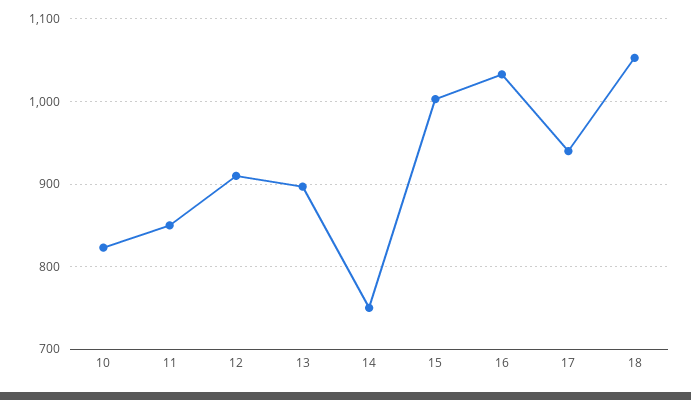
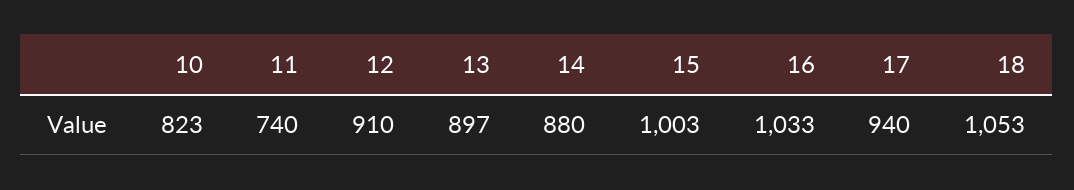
11: 850 -> 740
14: 750 -> 880

